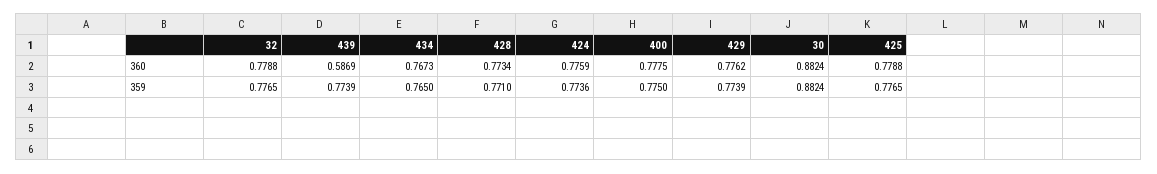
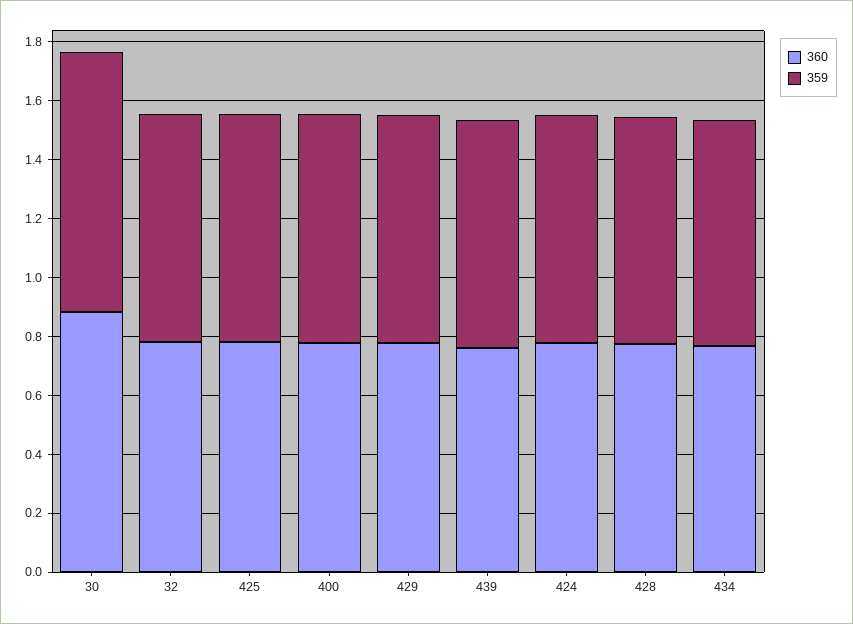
360, 439: 0.5869 -> 0.75

